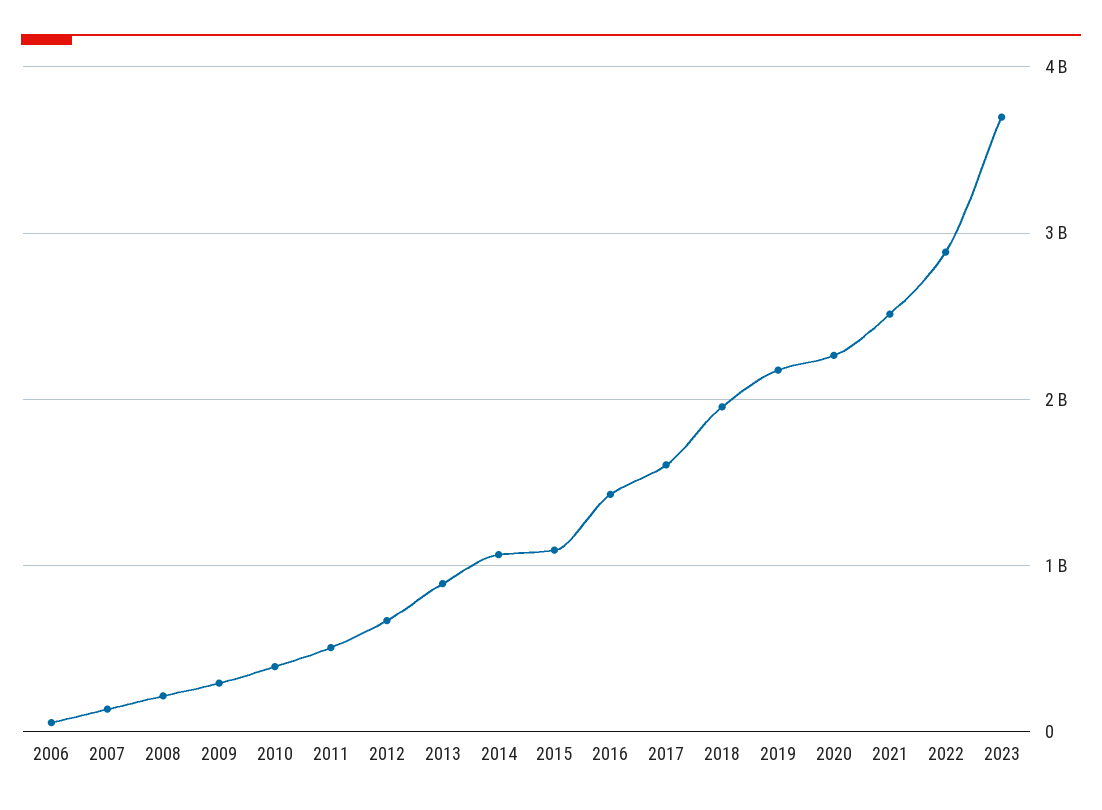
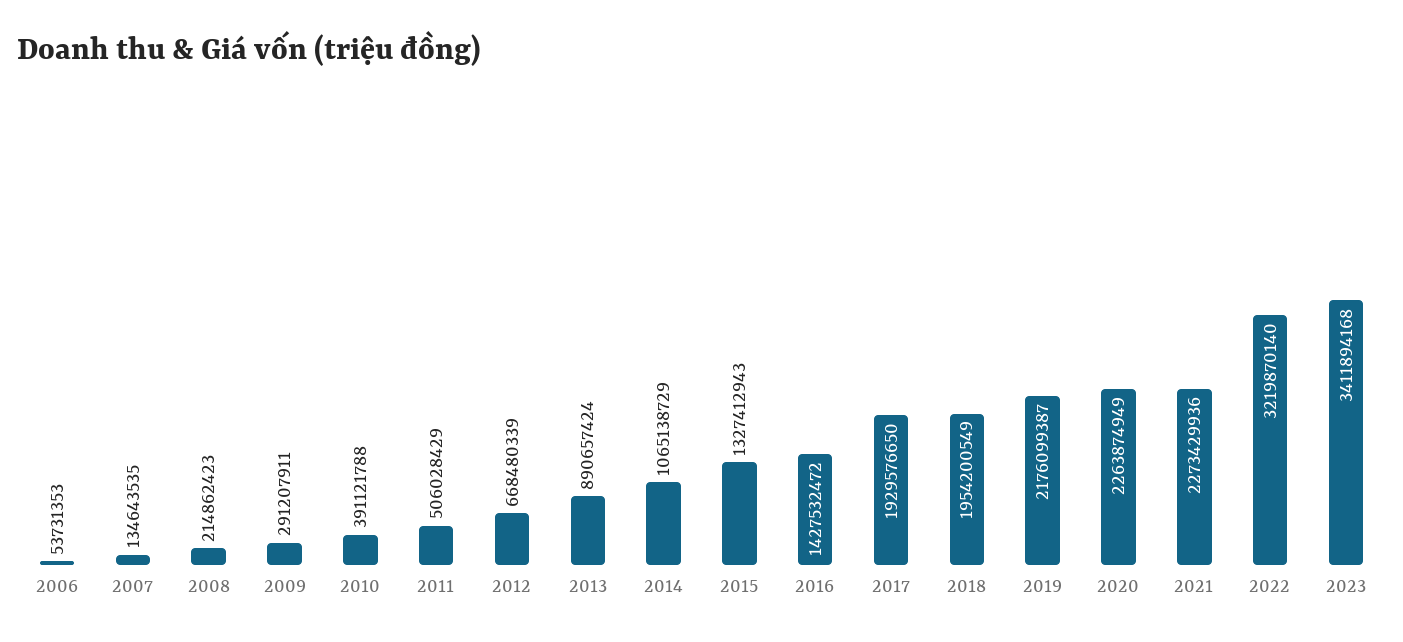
2015: 1100000000 -> 1327412943
2017: 1600000000 -> 1929576650
2021: 2500000000 -> 2273429936
2022: 2900000000 -> 3219870140
2023: 3700000000 -> 3411894168

